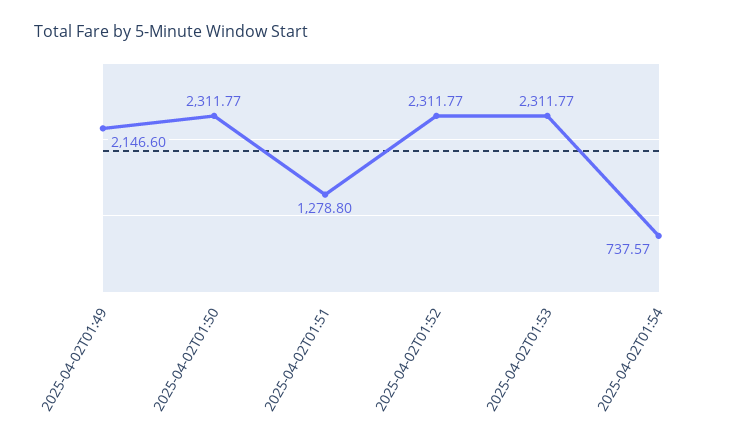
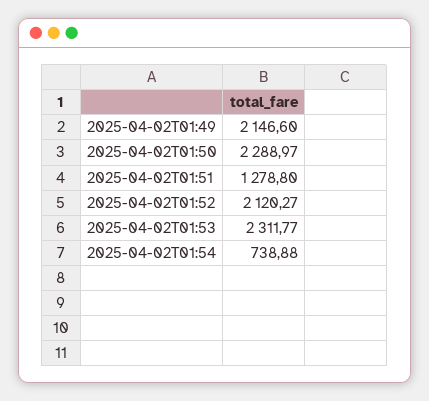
2025-04-02T01:50: 2311.77 -> 2288.97
2025-04-02T01:52: 2311.77 -> 2120.27
2025-04-02T01:54: 737.57 -> 738.88

